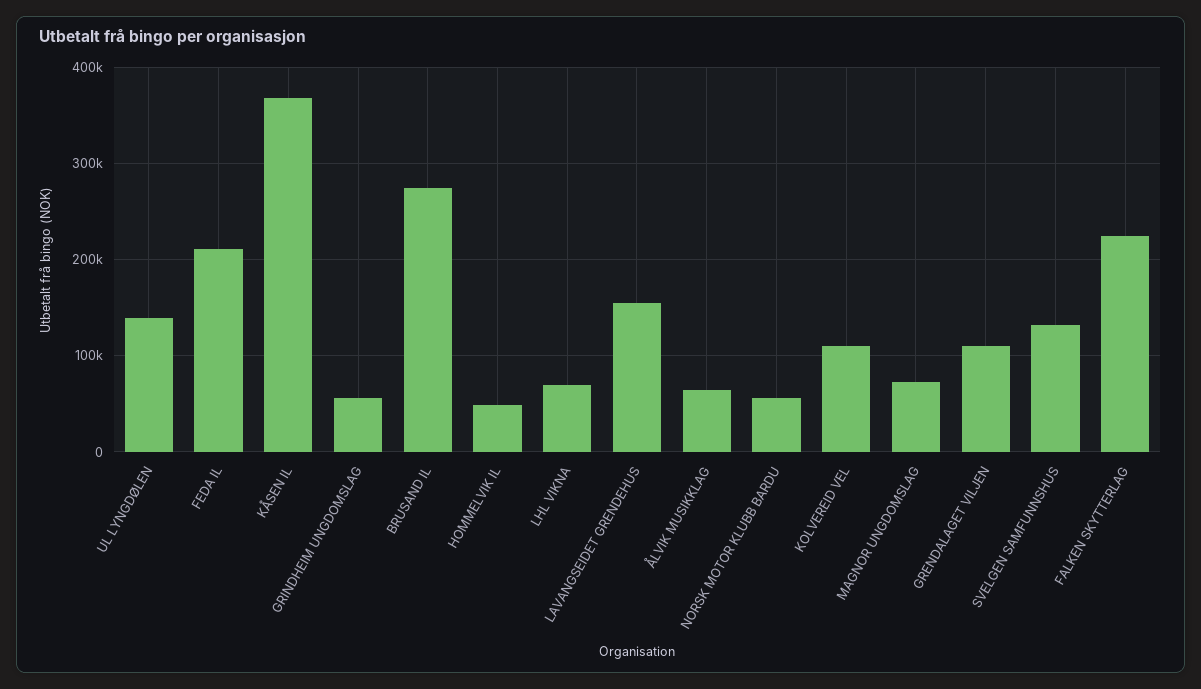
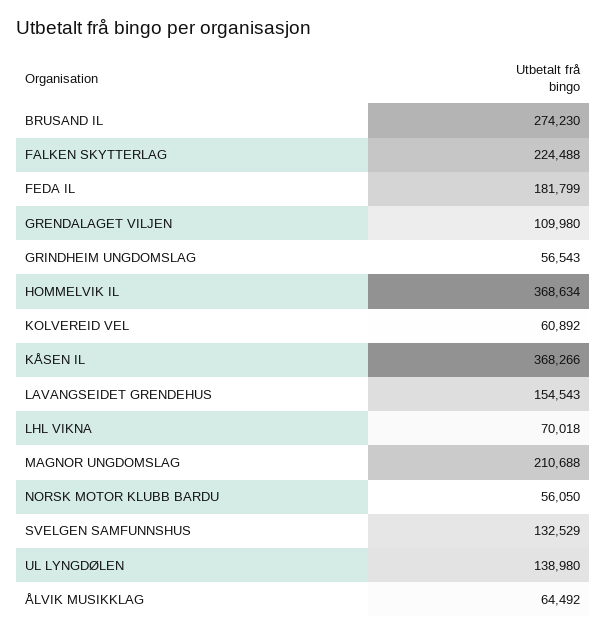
FEDA IL: 210000 -> 181799
HOMMELVIK IL: 50000 -> 368634
KOLVEREID VEL: 110000 -> 60892
MAGNOR UNGDOMSLAG: 70000 -> 210688

